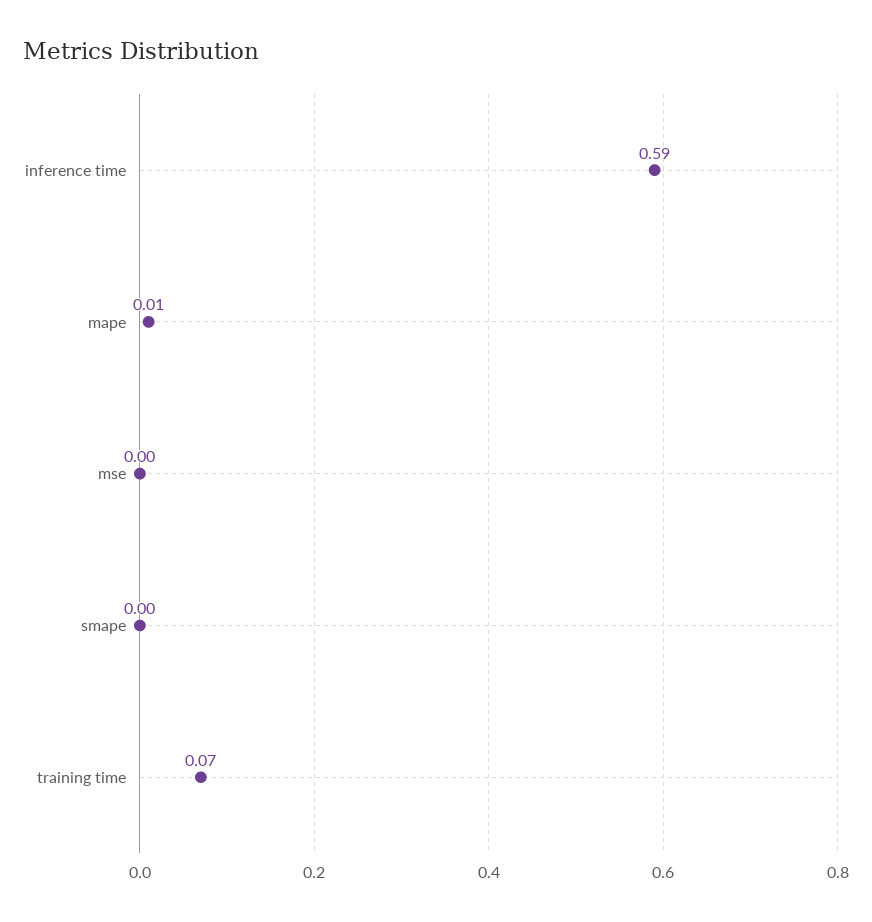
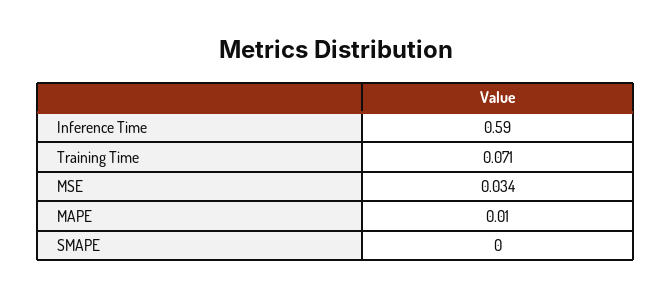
mse: 0 -> 0.034

